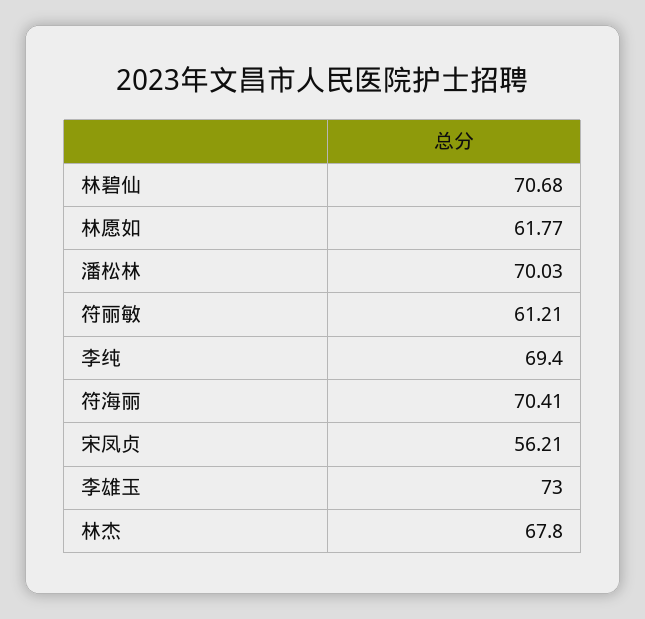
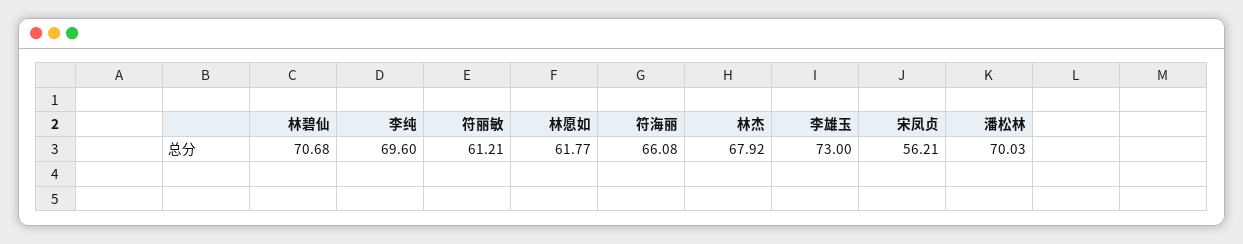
李纯: 69.4 -> 69.6
符海丽: 70.41 -> 66.08
林杰: 67.8 -> 67.92

